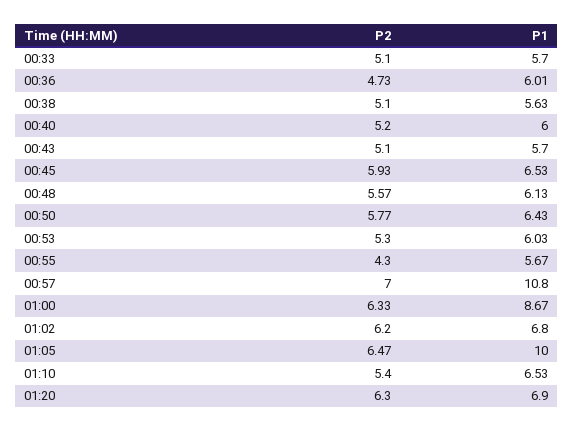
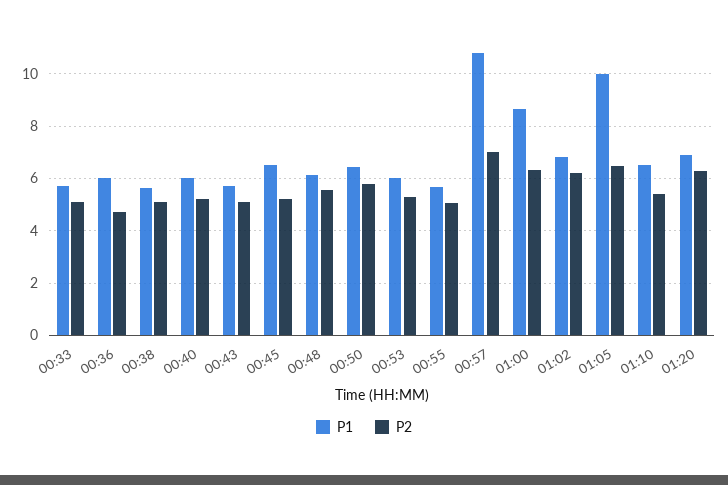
P2, 00:45: 5.93 -> 5.25
P2, 00:55: 4.3 -> 5

